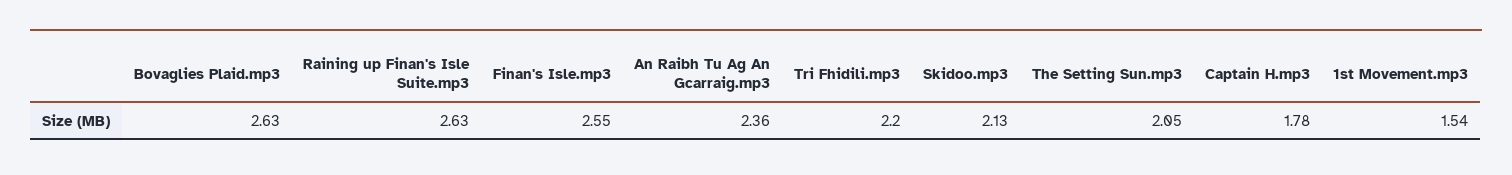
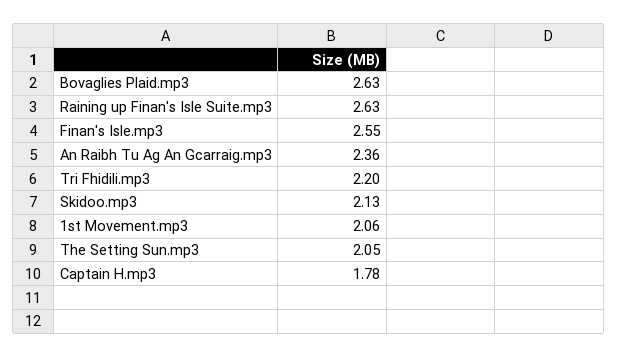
1st Movement.mp3: 1.54 -> 2.06

